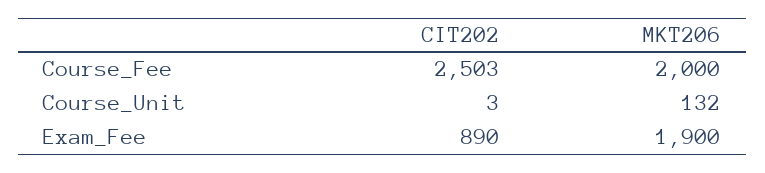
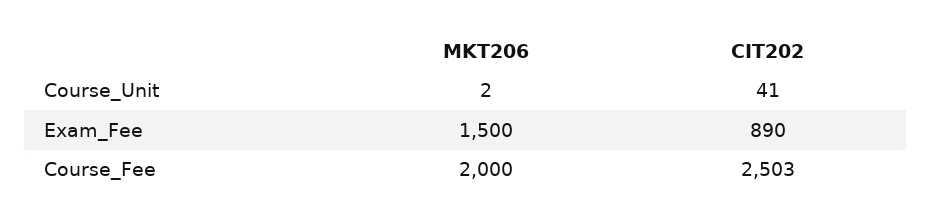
CIT202, Course_Unit: 3 -> 41
MKT206, Course_Unit: 132 -> 2
MKT206, Exam_Fee: 1900 -> 1500

